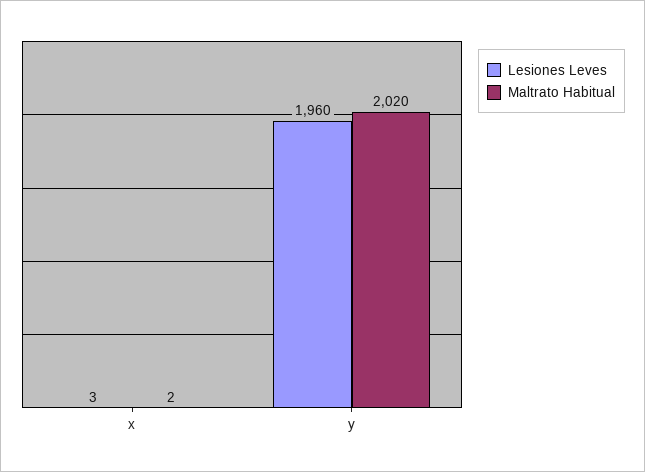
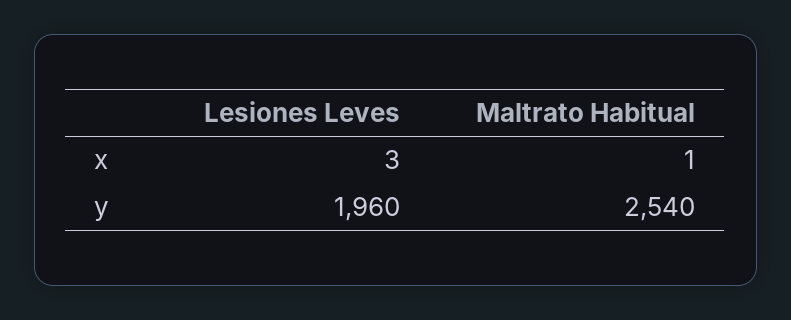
Maltrato Habitual, x: 2 -> 1
Maltrato Habitual, y: 2020 -> 2540

